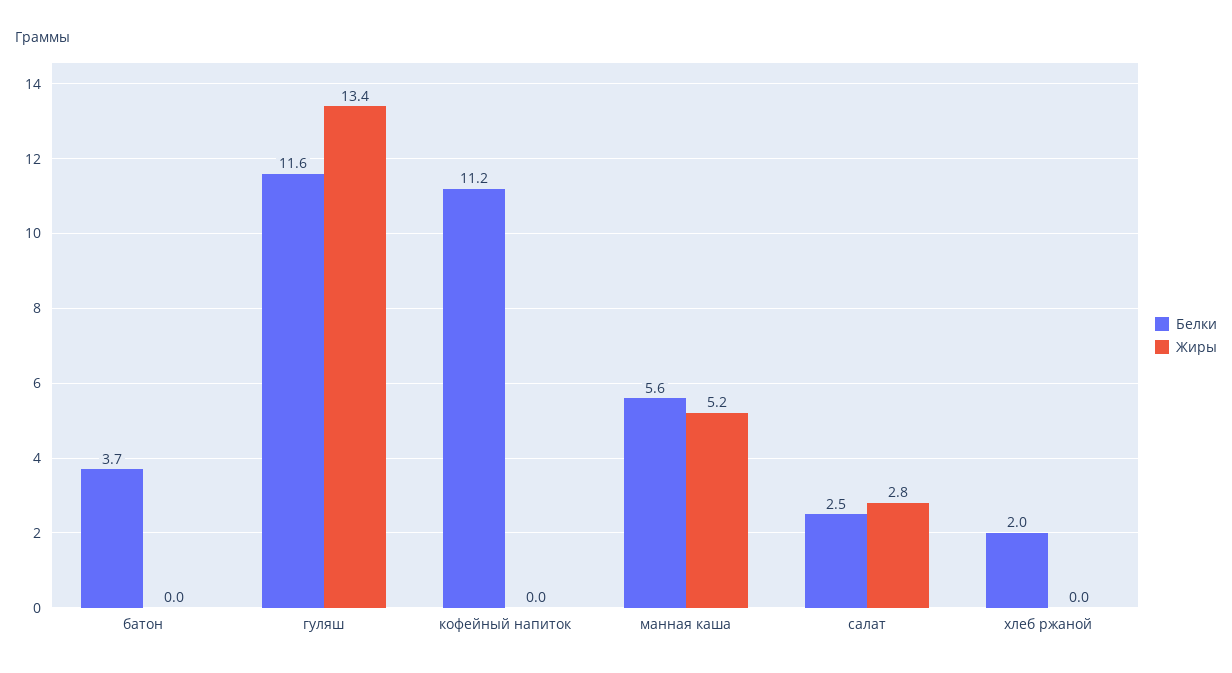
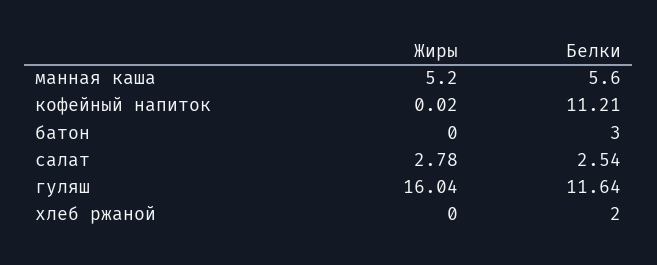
Белки, батон: 3.7 -> 3
Жиры, гуляш: 13.4 -> 16.04

